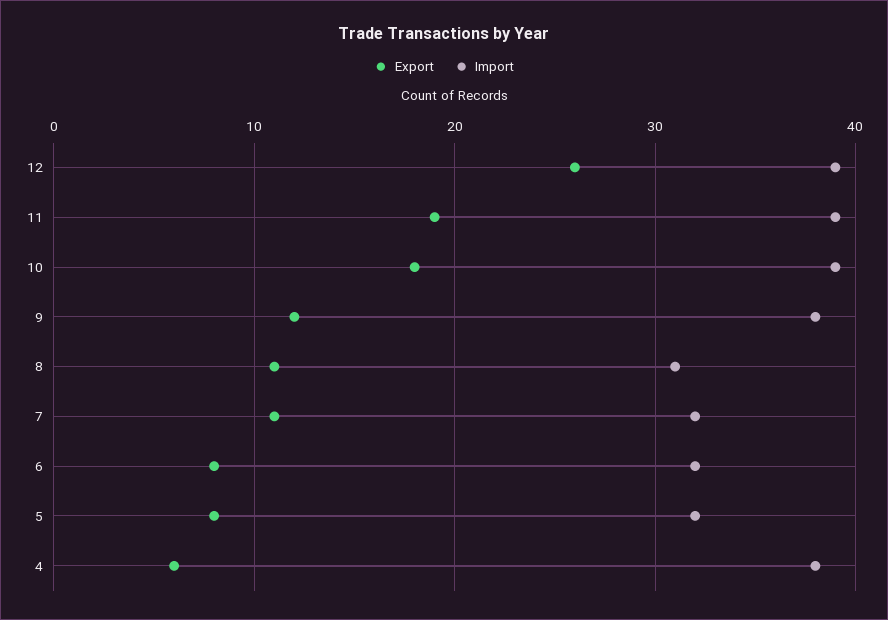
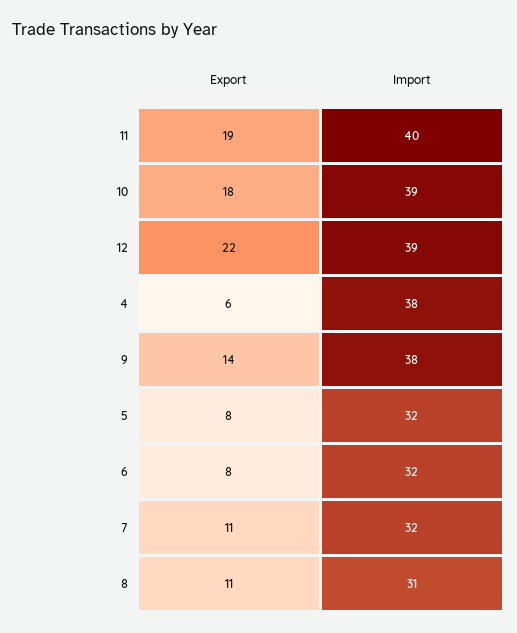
Export, 12: 26 -> 22
Import, 11: 39 -> 40
Export, 9: 12 -> 14

